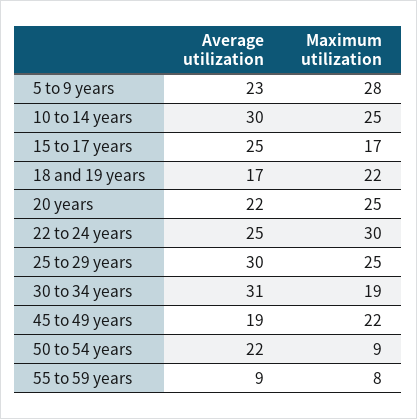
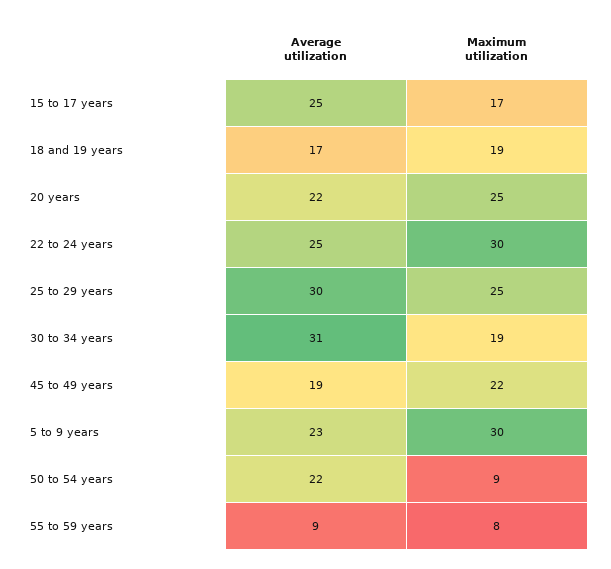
Maximum utilization, 5 to 9 years: 28 -> 30
Average utilization, 10 to 14 years: 30 -> none
Maximum utilization, 10 to 14 years: 25 -> none
Maximum utilization, 18 and 19 years: 22 -> 19

